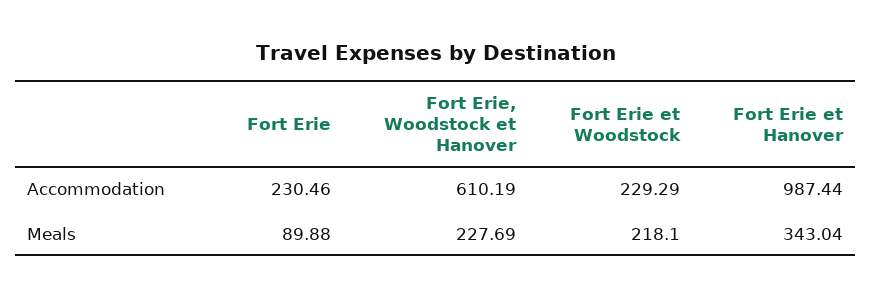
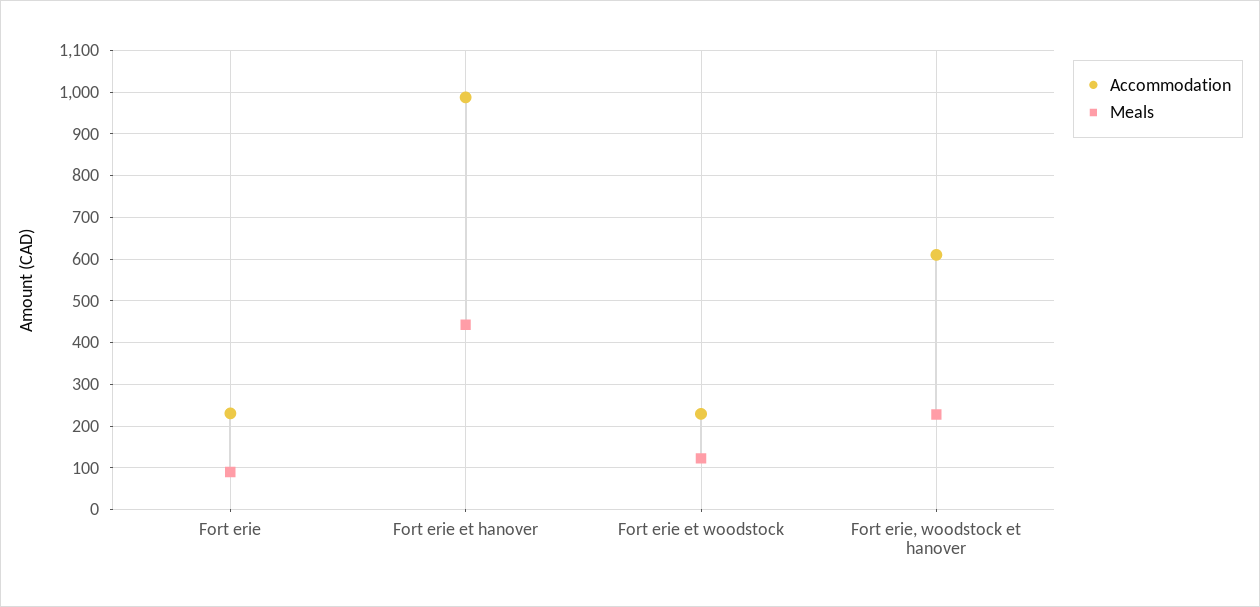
Meals, Fort Erie et Woodstock: 218.1 -> 120
Meals, Fort Erie et Hanover: 343.04 -> 440

